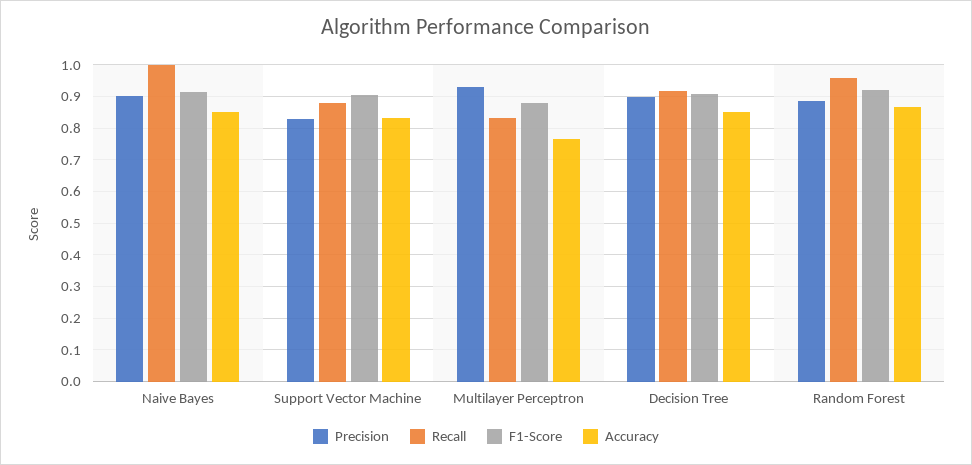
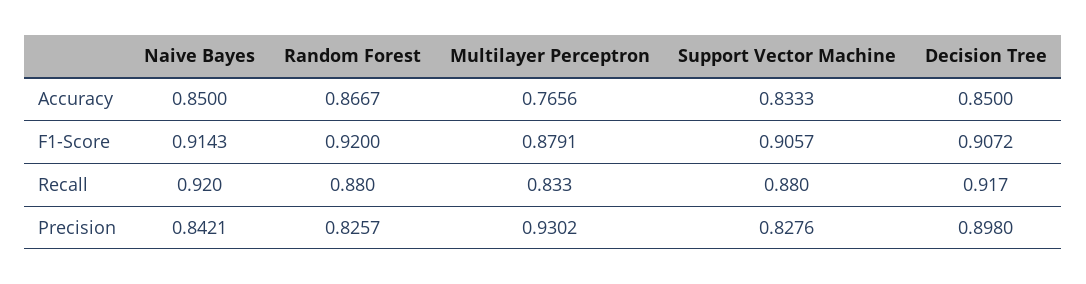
Precision, Naive Bayes: 0.9 -> 0.8421
Recall, Naive Bayes: 1 -> 0.92
Precision, Random Forest: 0.88 -> 0.8257
Recall, Random Forest: 0.96 -> 0.88

